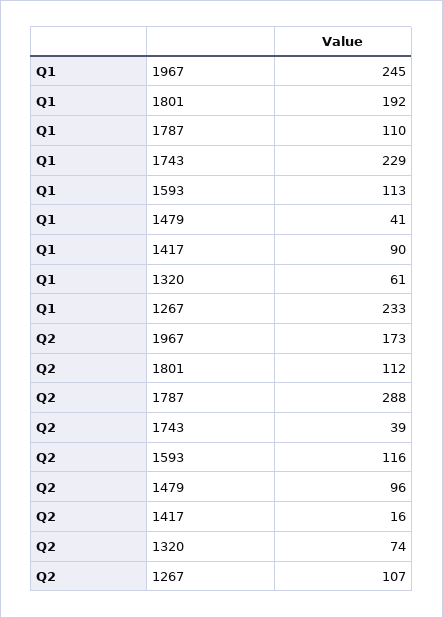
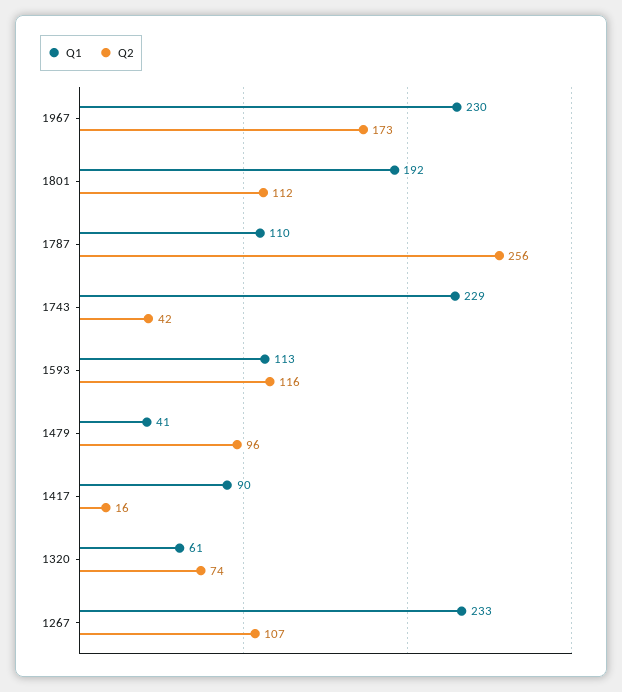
Q1, 1967: 245 -> 230
Q2, 1787: 288 -> 256
Q2, 1743: 39 -> 42

